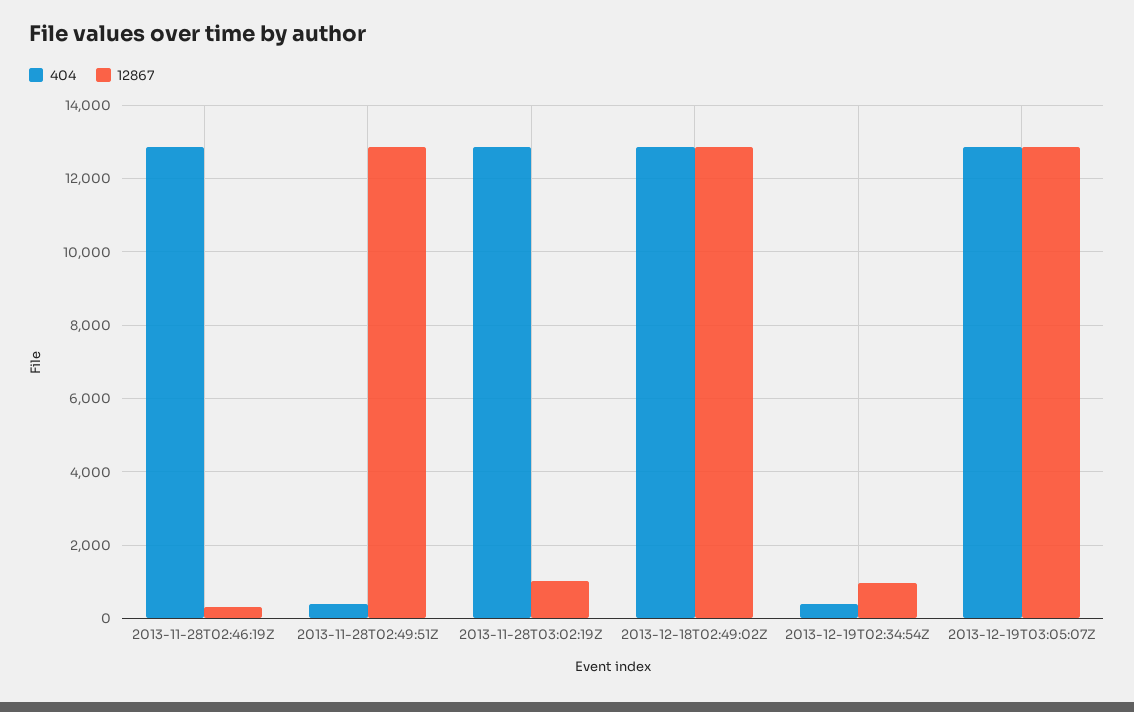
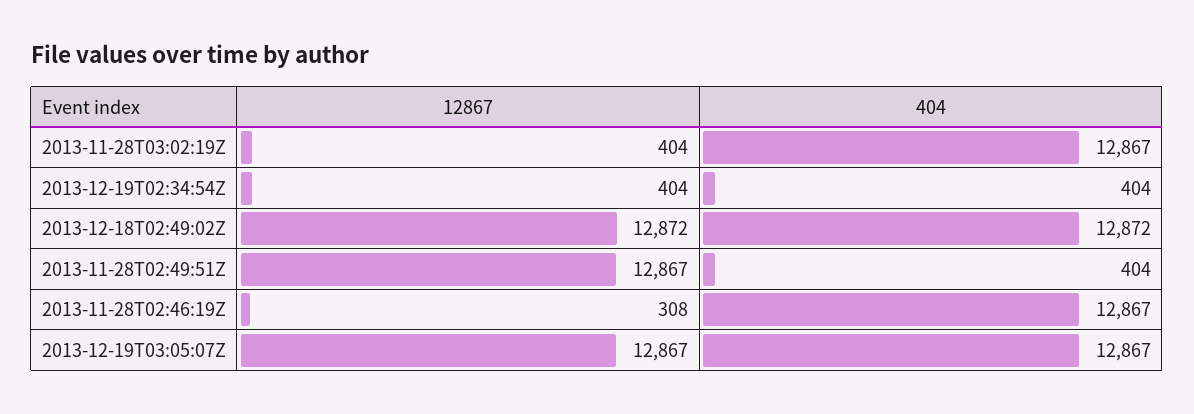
12867, 2013-11-28T03:02:19Z: 1000 -> 404
12867, 2013-12-19T02:34:54Z: 1000 -> 404

